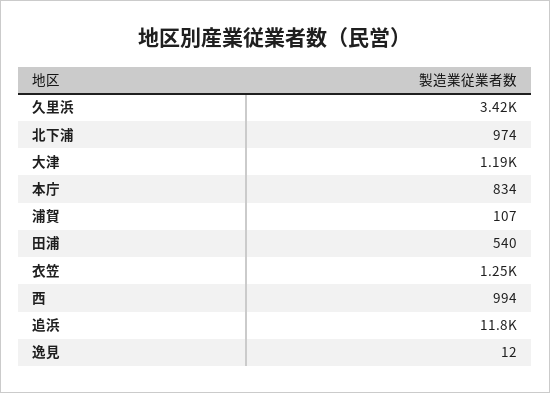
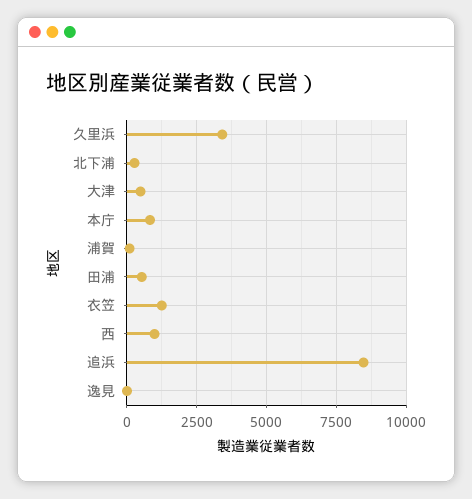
北下浦: 974 -> 250
大津: 1190 -> 500
追浜: 11800 -> 8500

